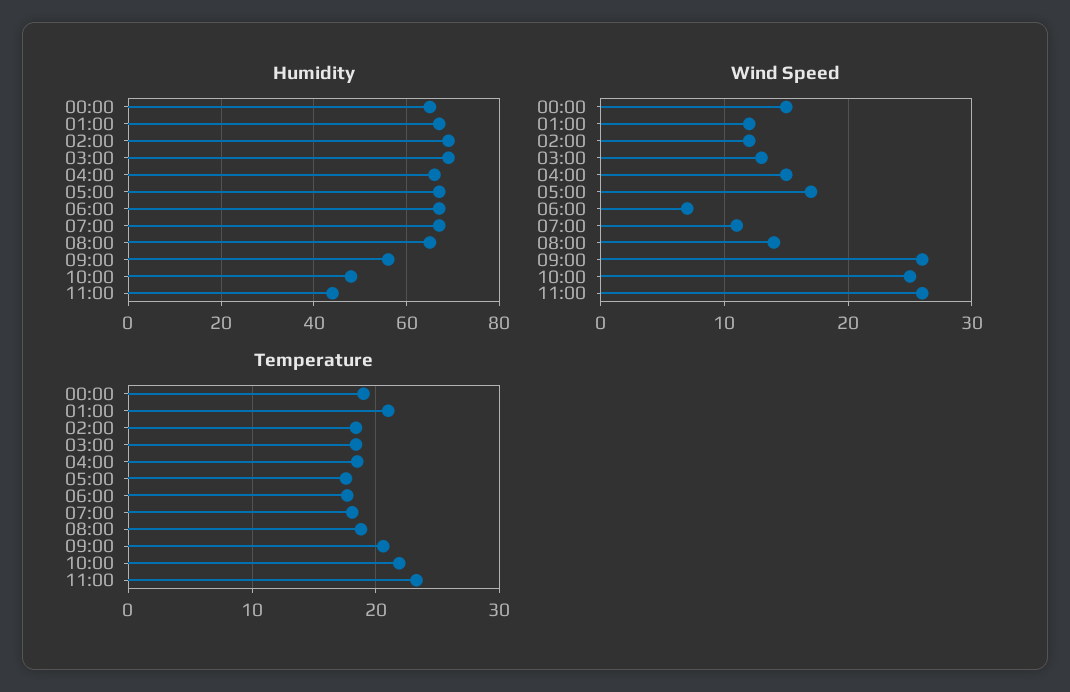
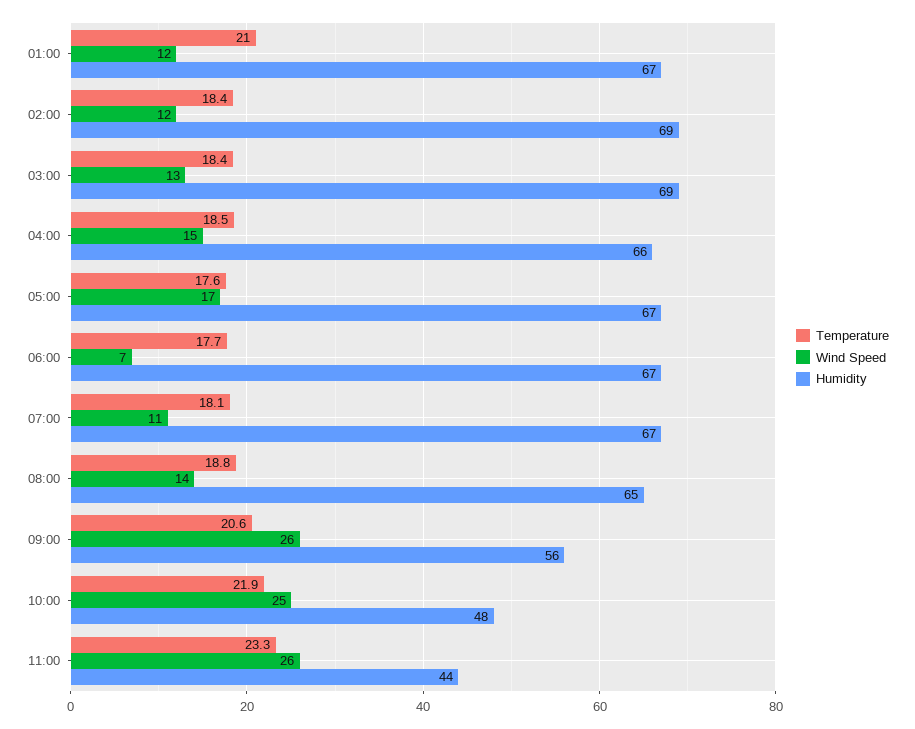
Humidity, 00:00: 65 -> none
Wind Speed, 00:00: 15 -> none
Temperature, 00:00: 19 -> none

